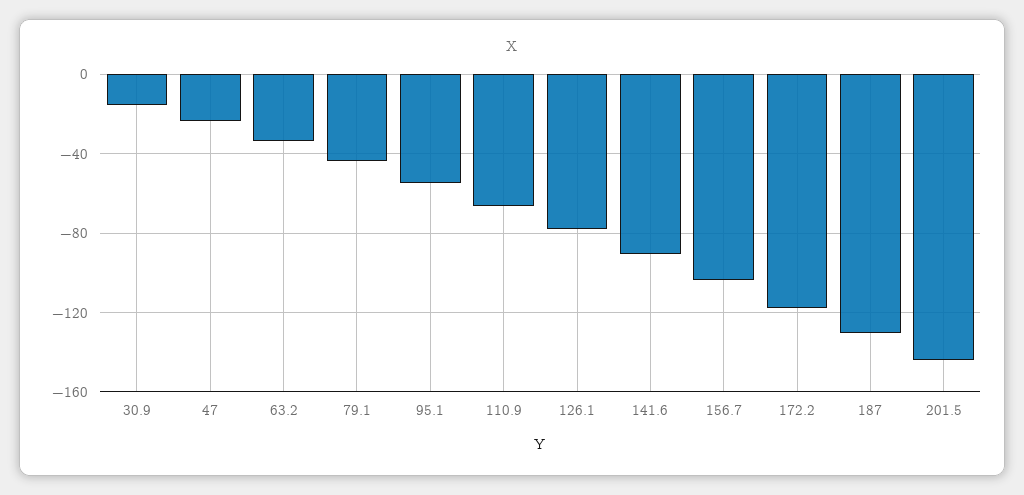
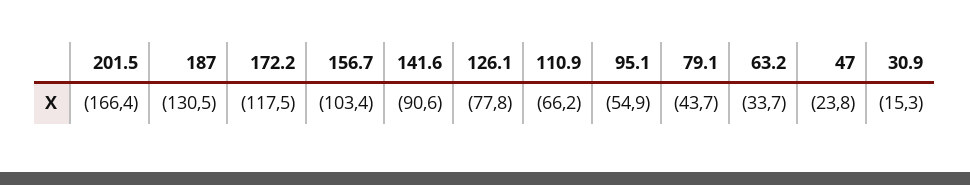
201.5: -145 -> -166.4

